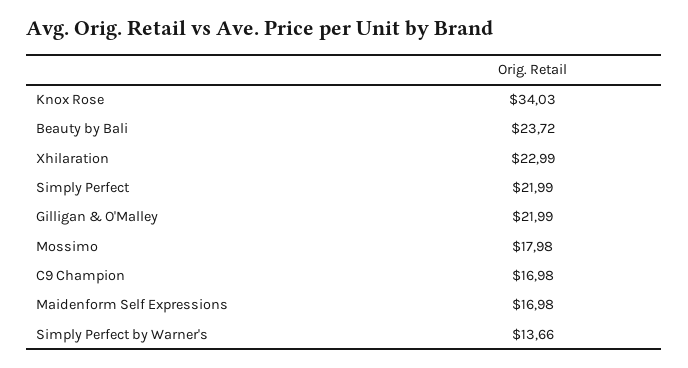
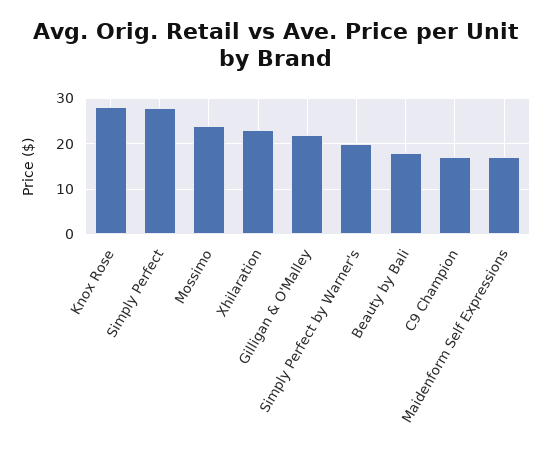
Knox Rose: 34.03 -> 28
Beauty by Bali: 23.72 -> 18
Simply Perfect: 21.99 -> 28
Mossimo: 17.98 -> 24
Simply Perfect by Warner's: 13.66 -> 20

